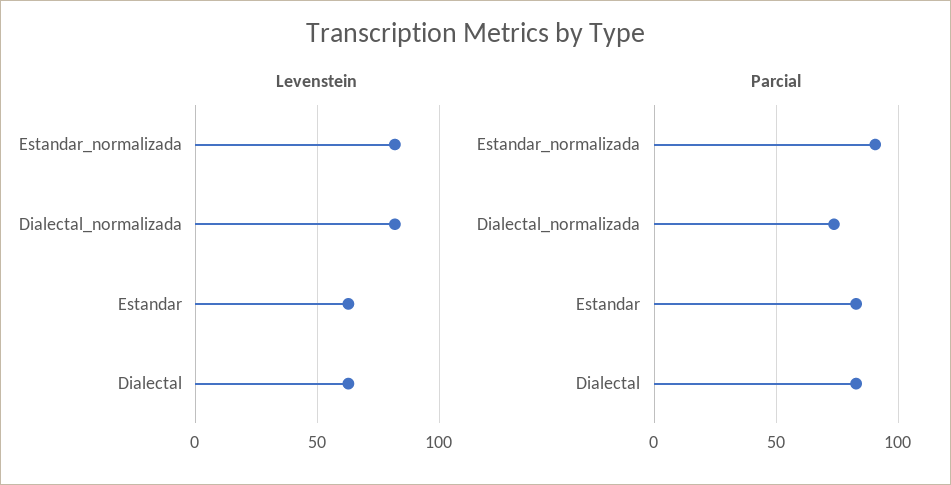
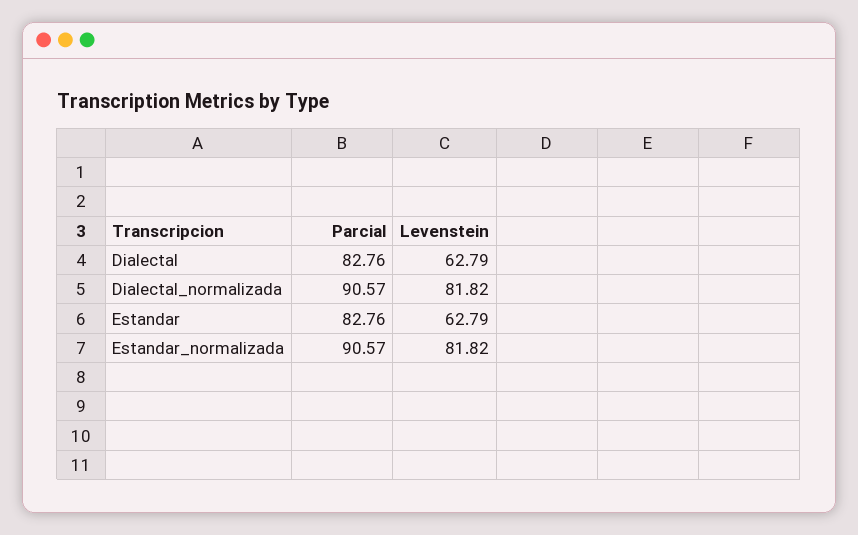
Parcial, Dialectal_normalizada: 75 -> 90.57

